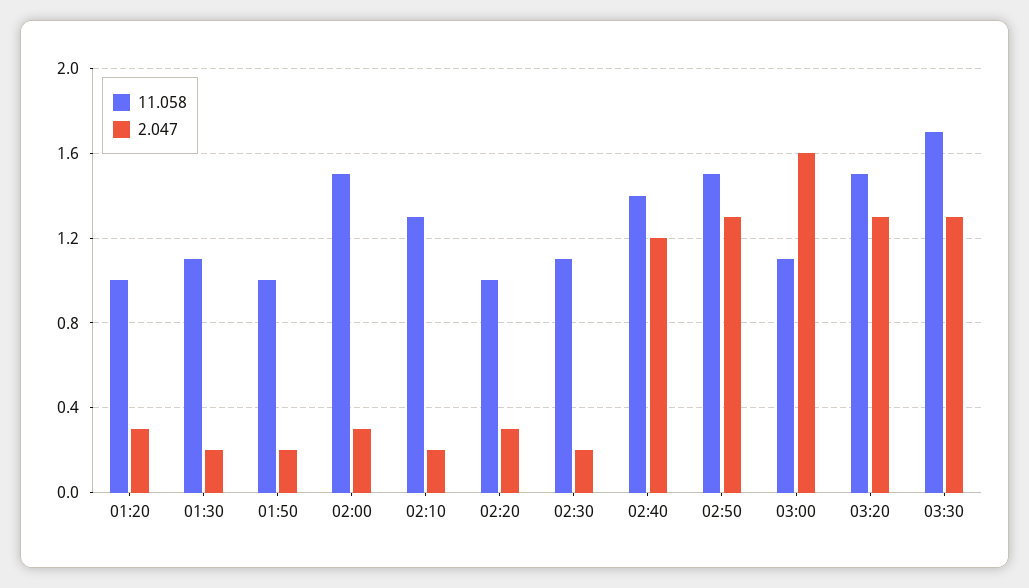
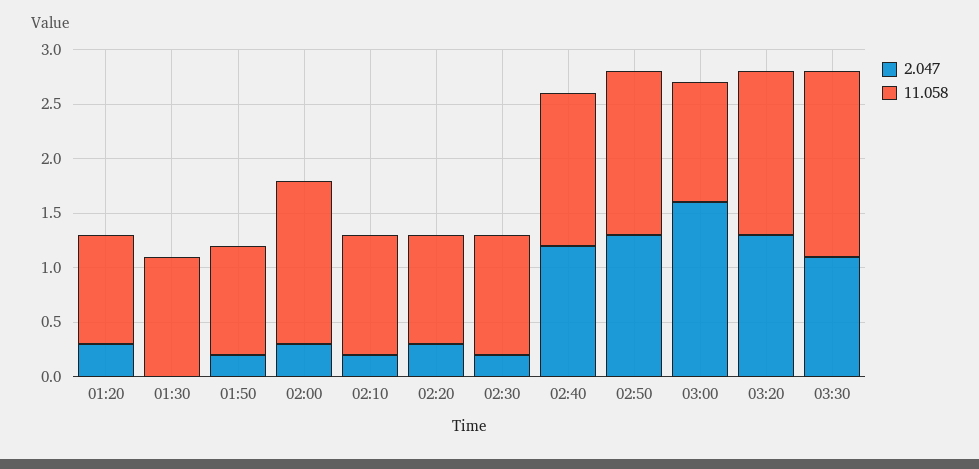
2.047, 01:30: 0.2 -> 0
11.058, 02:10: 1.3 -> 1.1
2.047, 03:30: 1.3 -> 1.1

